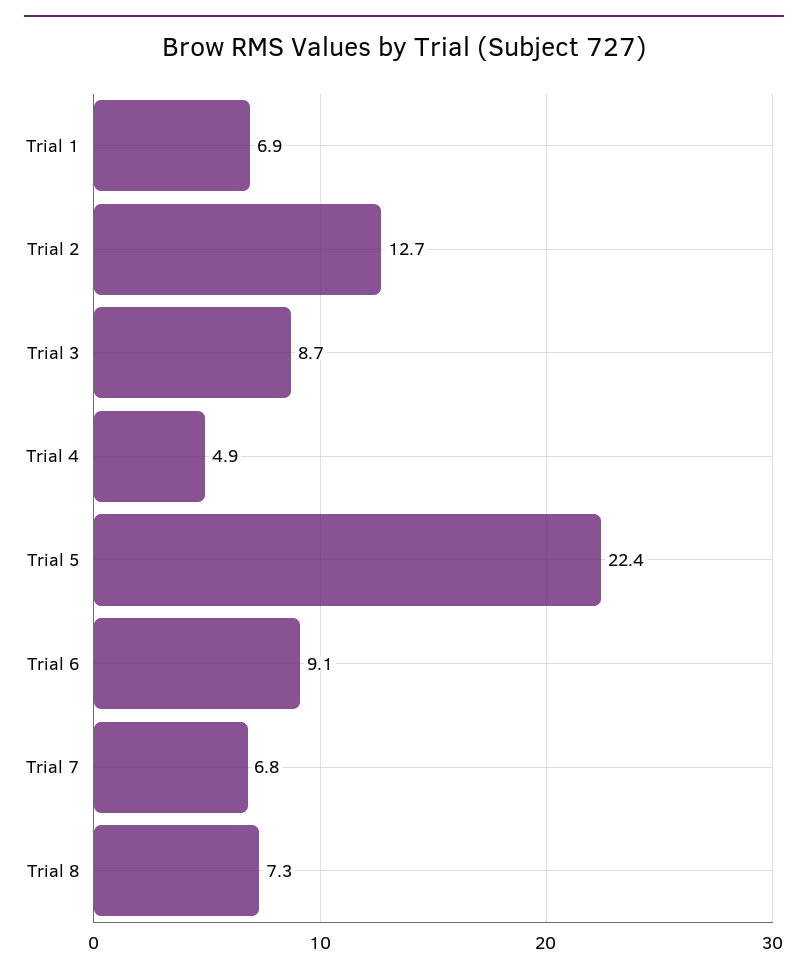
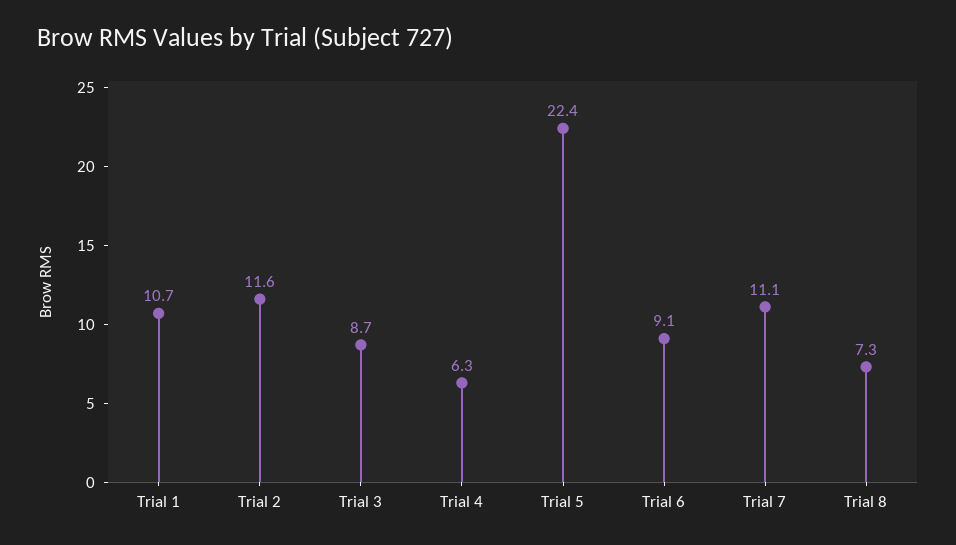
Trial 1: 6.9 -> 10.7
Trial 2: 12.7 -> 11.6
Trial 4: 4.9 -> 6.3
Trial 7: 6.8 -> 11.1

